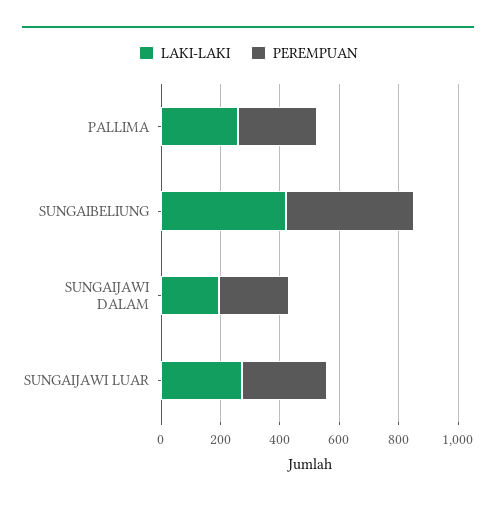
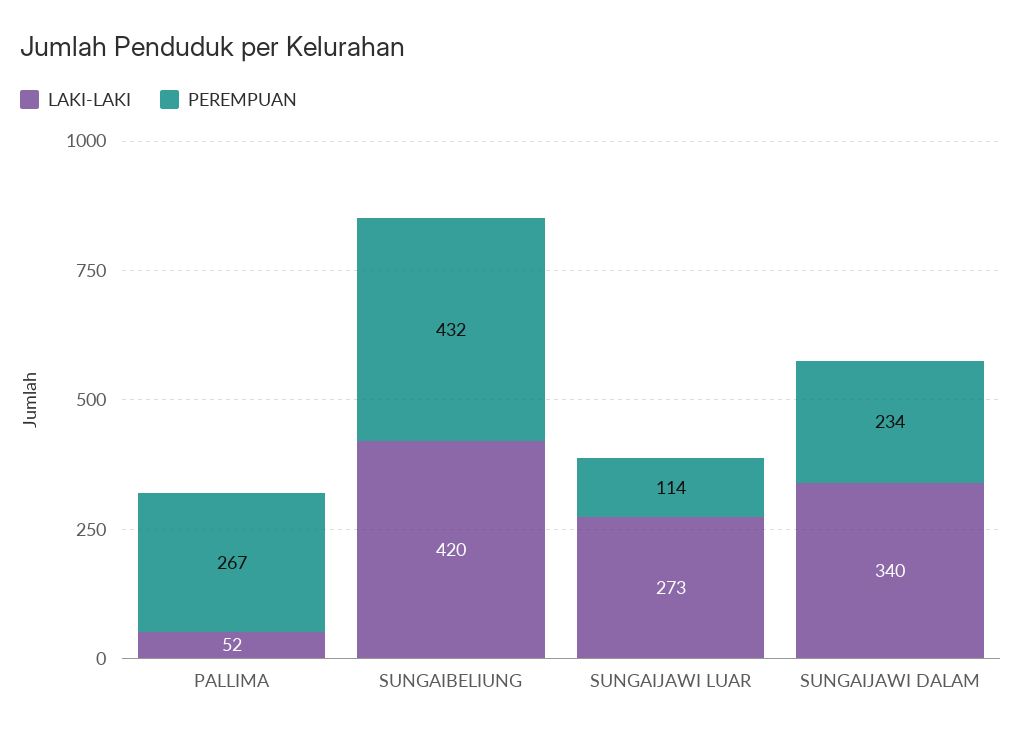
LAKI-LAKI, PALLIMA: 250 -> 52
LAKI-LAKI, SUNGAIJAWI DALAM: 200 -> 340
PEREMPUAN, SUNGAIJAWI LUAR: 300 -> 114

